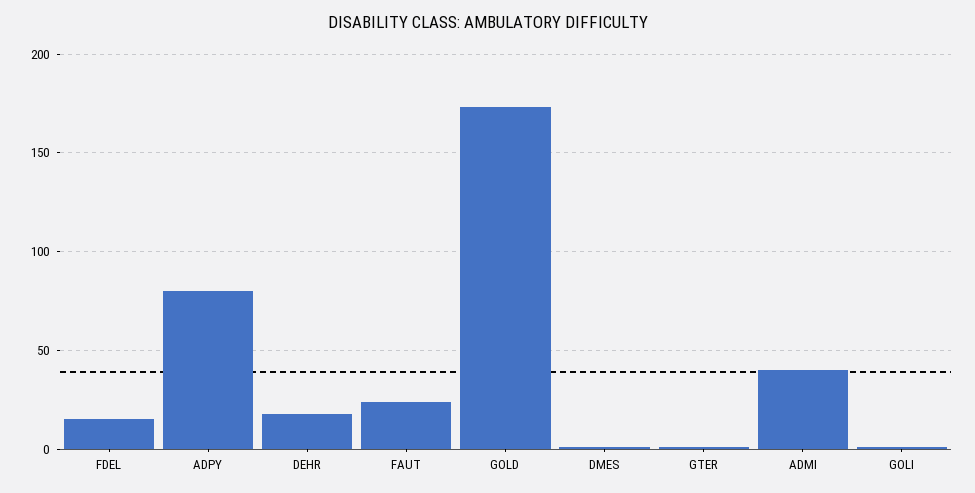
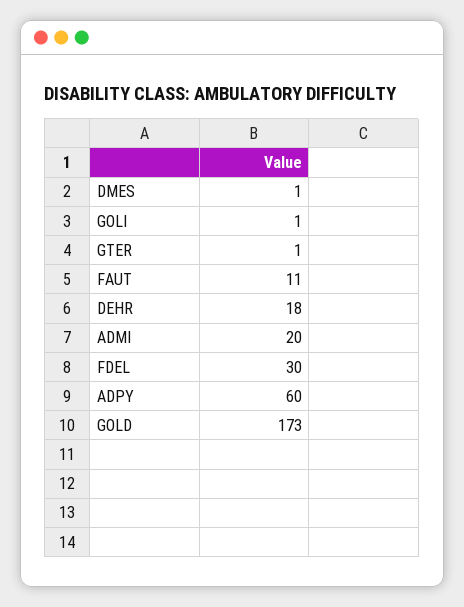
FDEL: 15 -> 30
ADPY: 80 -> 60
FAUT: 25 -> 11
ADMI: 40 -> 20

